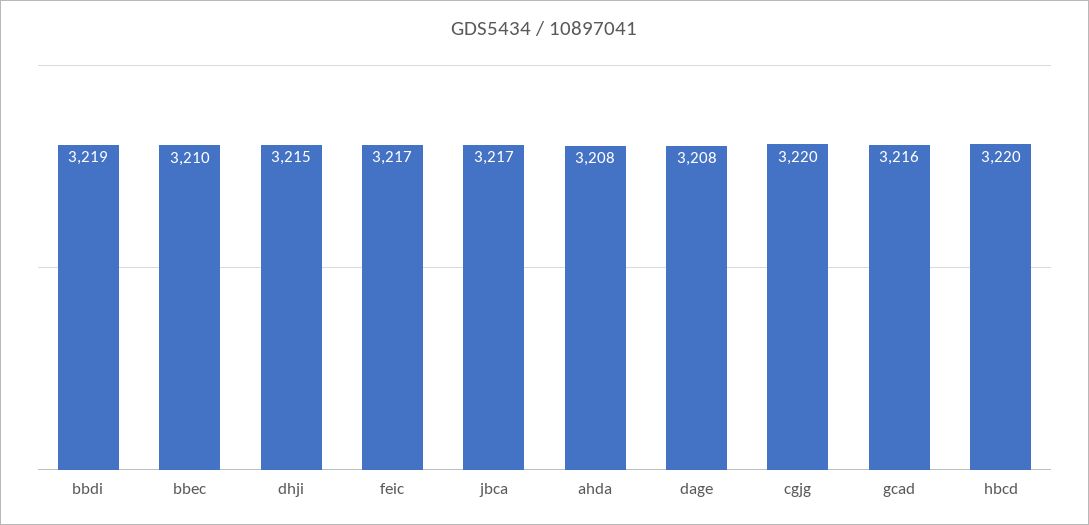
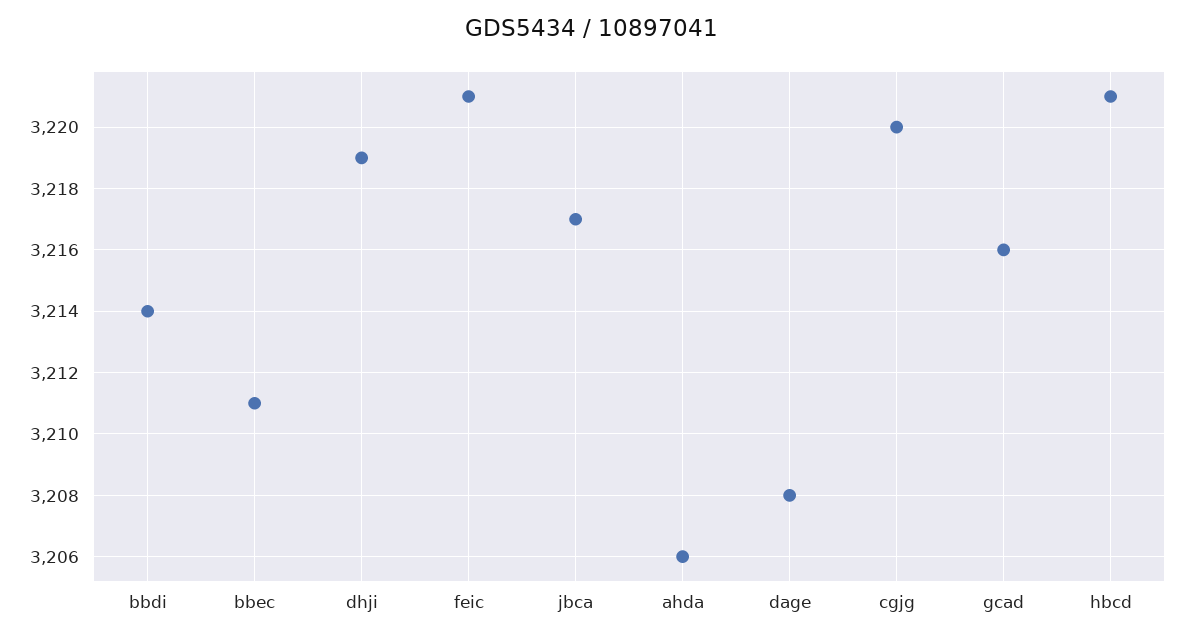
bbdi: 3219 -> 3214
bbec: 3210 -> 3211
dhji: 3215 -> 3219
feic: 3217 -> 3221
ahda: 3208 -> 3206
hbcd: 3220 -> 3221

